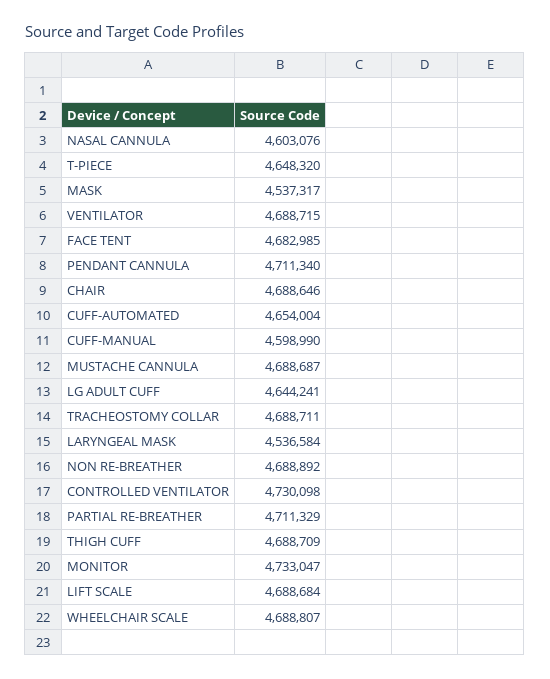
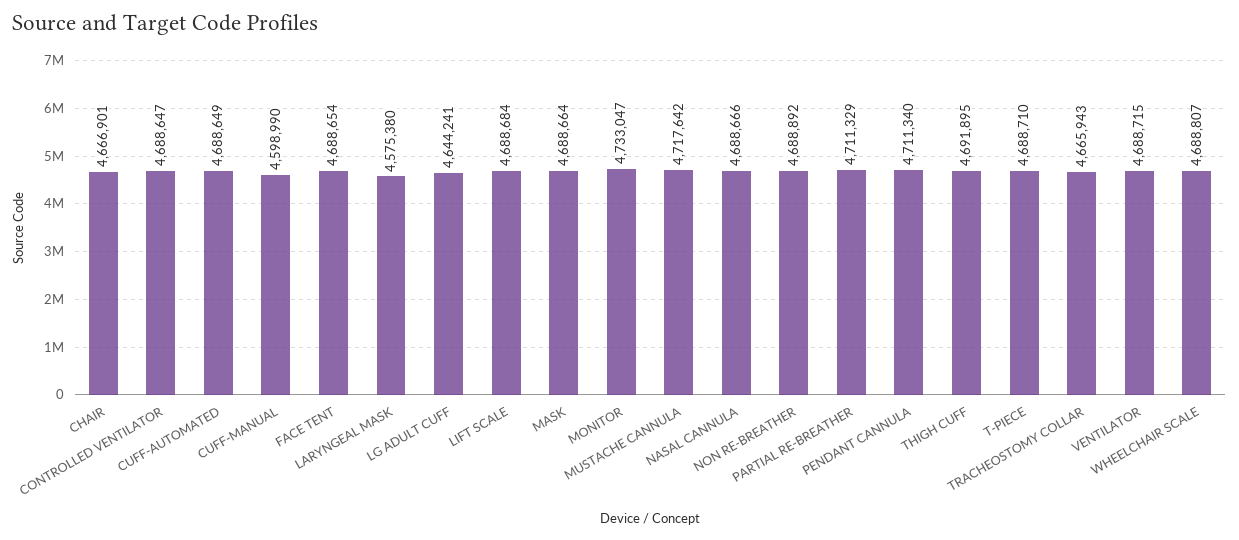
NASAL CANNULA: 4603076 -> 4688666
T-PIECE: 4648320 -> 4688710
MASK: 4537317 -> 4688664
FACE TENT: 4682985 -> 4688654
CHAIR: 4688646 -> 4666901
CUFF-AUTOMATED: 4654004 -> 4688649
MUSTACHE CANNULA: 4688687 -> 4717642
TRACHEOSTOMY COLLAR: 4688711 -> 4665943
LARYNGEAL MASK: 4536584 -> 4575380
CONTROLLED VENTILATOR: 4730098 -> 4688647
THIGH CUFF: 4688709 -> 4691895

